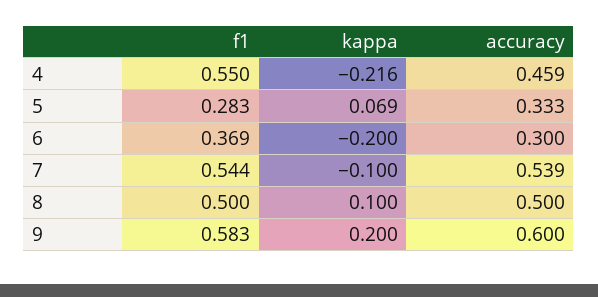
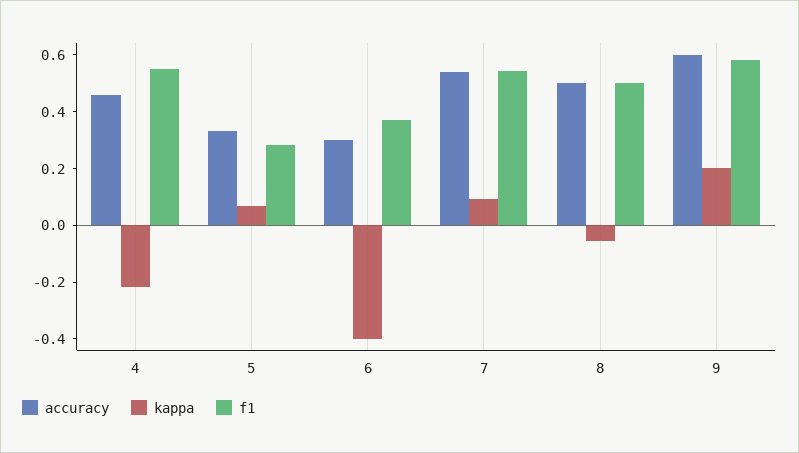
kappa, 6: -0.2 -> -0.4
kappa, 7: -0.1 -> 0.1
kappa, 8: 0.1 -> -0.05

